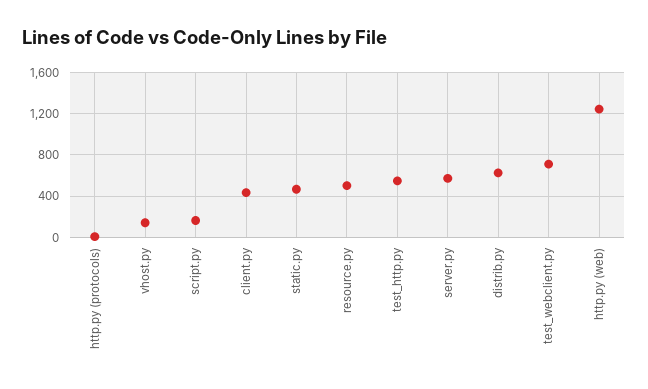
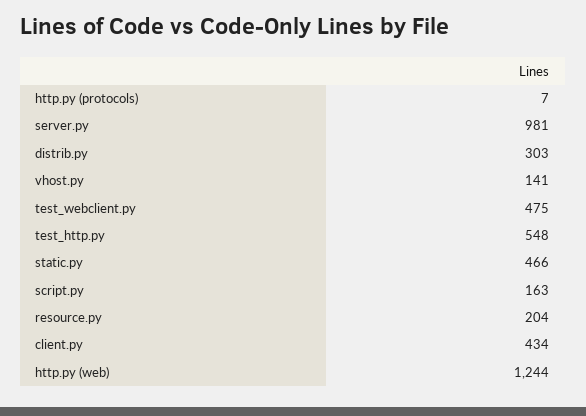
resource.py: 500 -> 204
server.py: 600 -> 981
distrib.py: 600 -> 303
test_webclient.py: 700 -> 475

